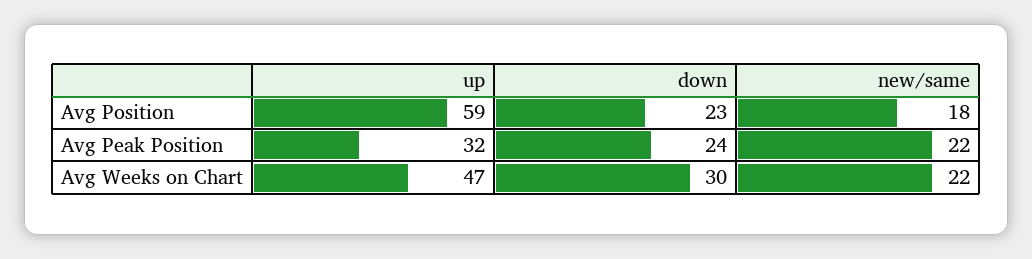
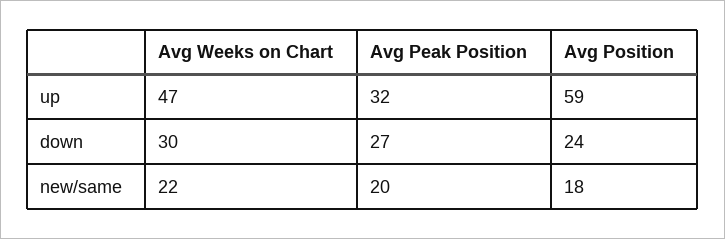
down, Avg Position: 23 -> 24
down, Avg Peak Position: 24 -> 27
new/same, Avg Peak Position: 22 -> 20

